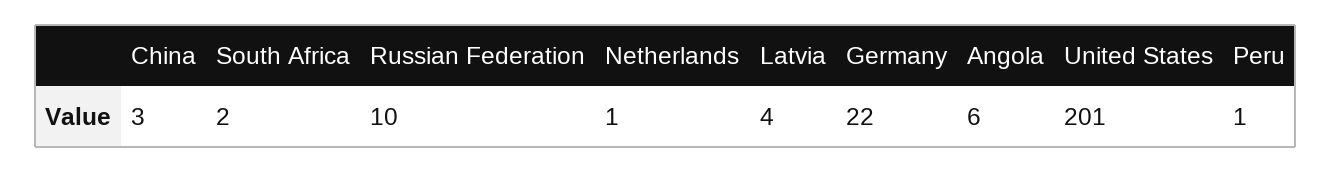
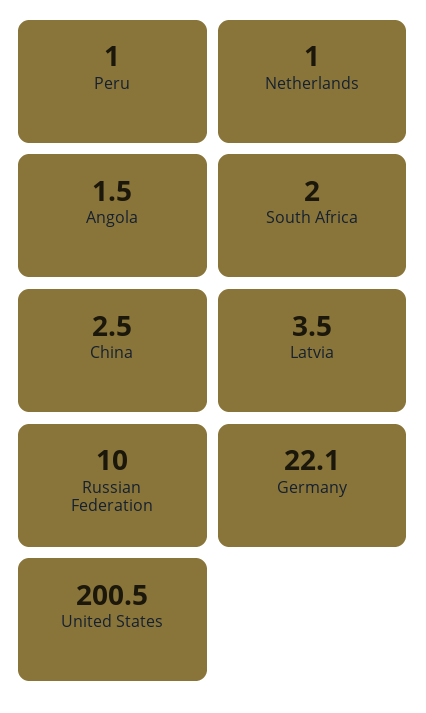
Angola: 6 -> 1.5

